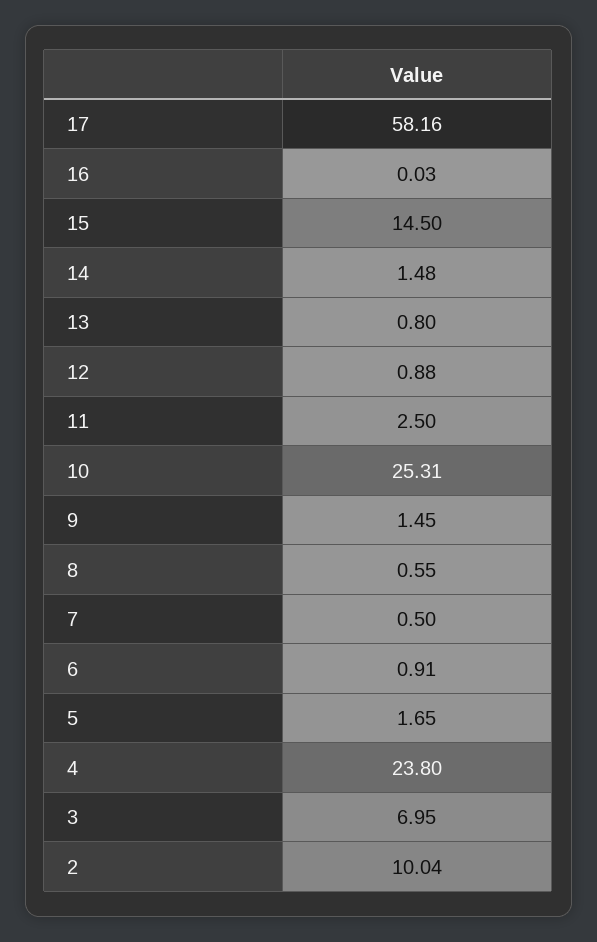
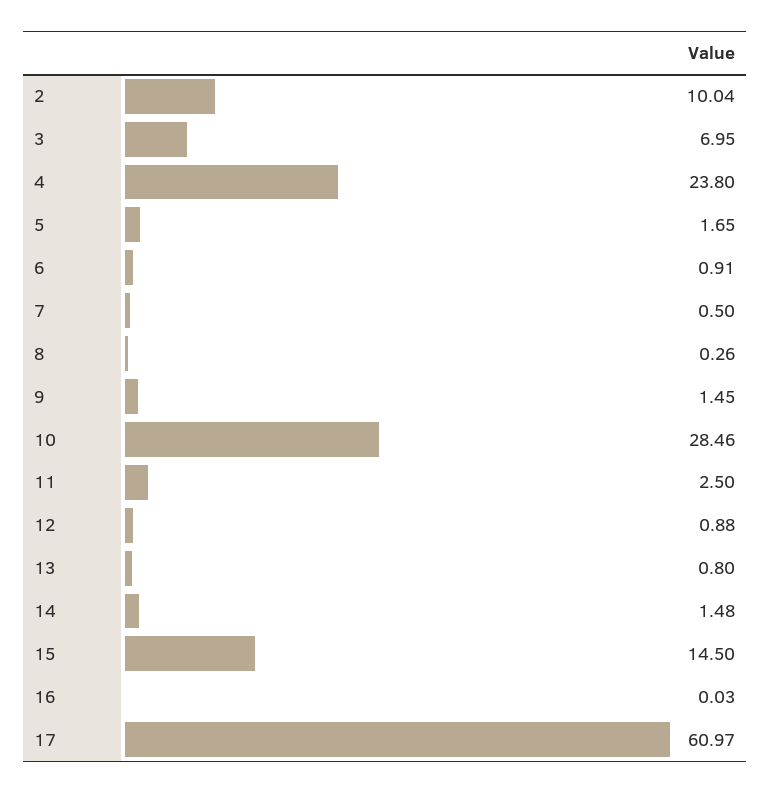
17: 58.16 -> 60.97
10: 25.31 -> 28.46
8: 0.55 -> 0.26

